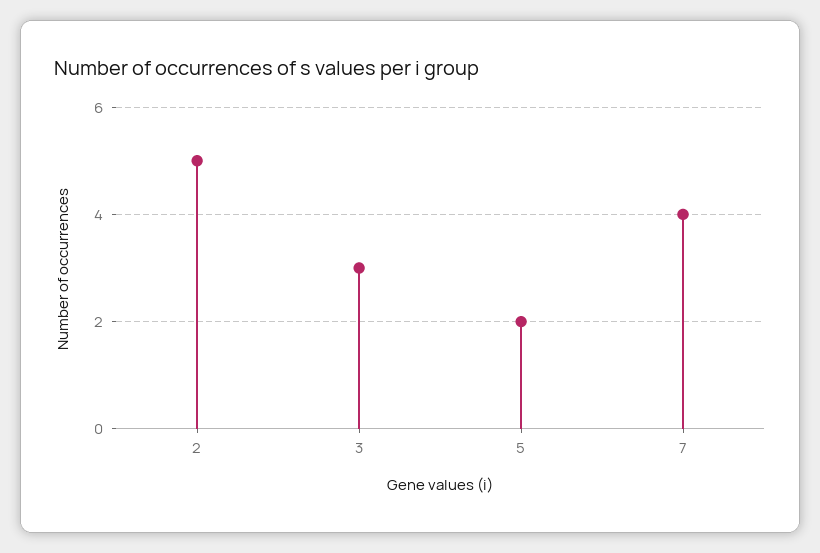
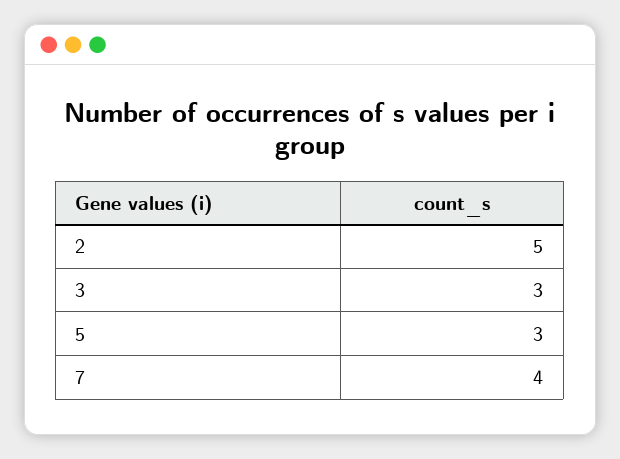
5: 2 -> 3

